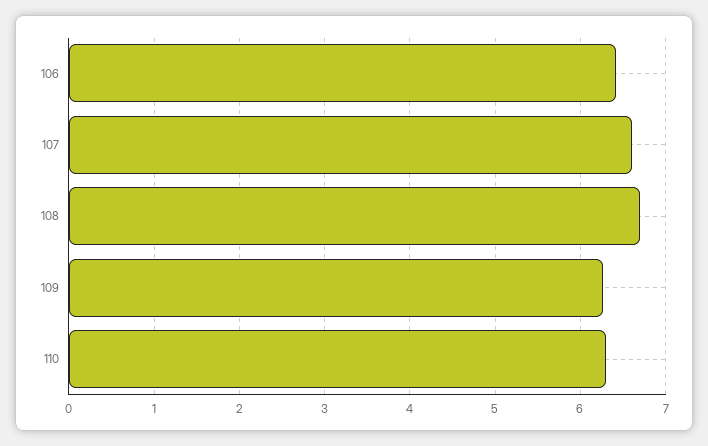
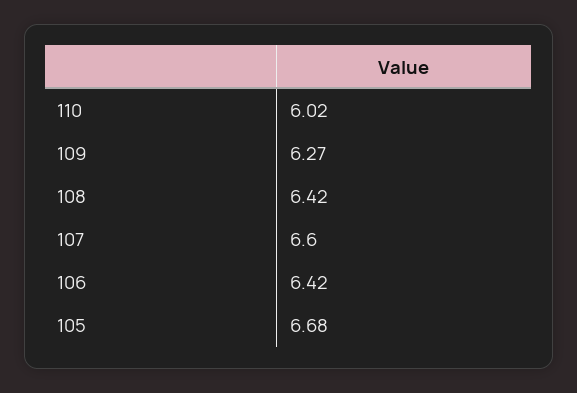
108: 6.7 -> 6.42
110: 6.3 -> 6.02
105: none -> 6.68

